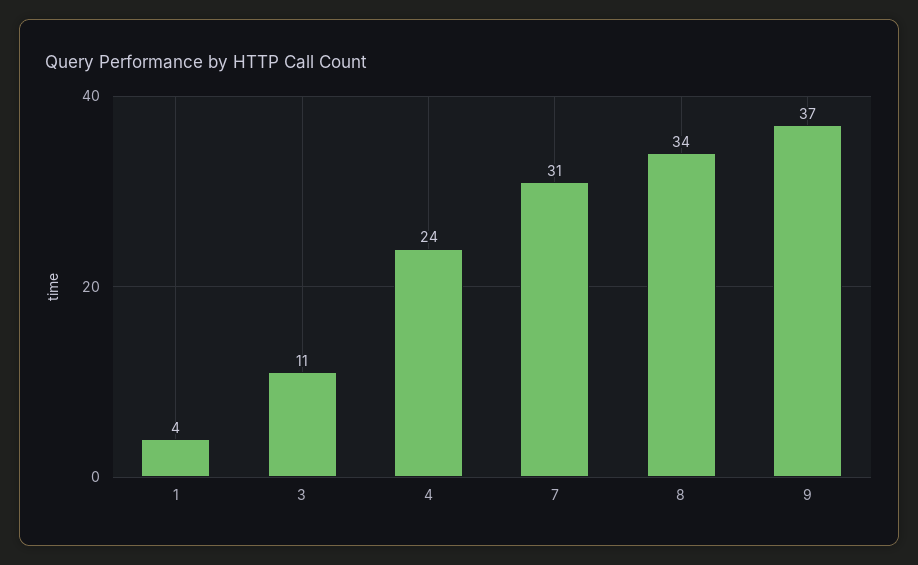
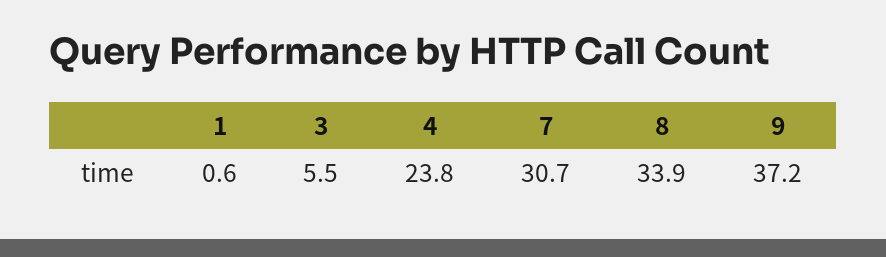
1: 4 -> 0.6
3: 11 -> 5.5

